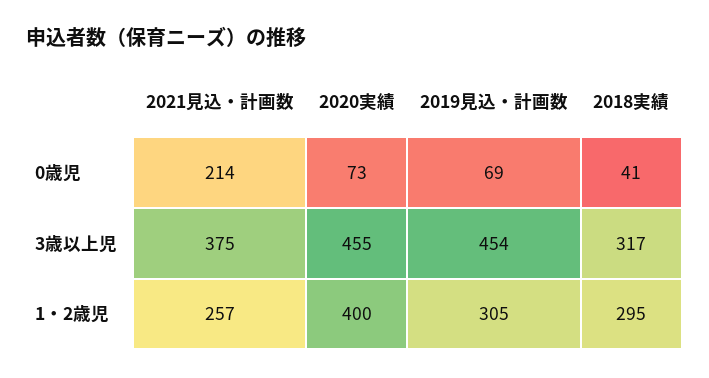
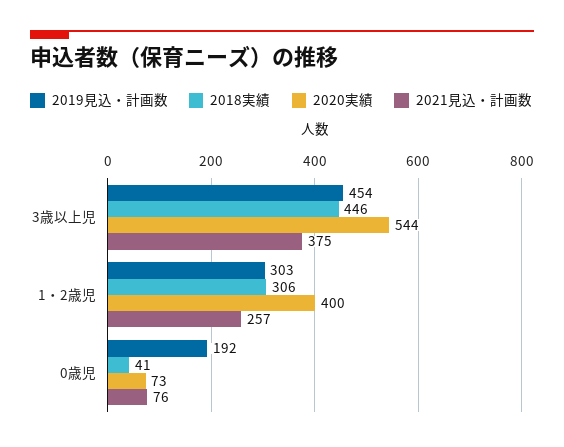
2021見込・計画数, 0歳児: 214 -> 76
2019見込・計画数, 0歳児: 69 -> 192
2020実績, 3歳以上児: 455 -> 544
2018実績, 3歳以上児: 317 -> 446
2019見込・計画数, 1・2歳児: 305 -> 303
2018実績, 1・2歳児: 295 -> 306

